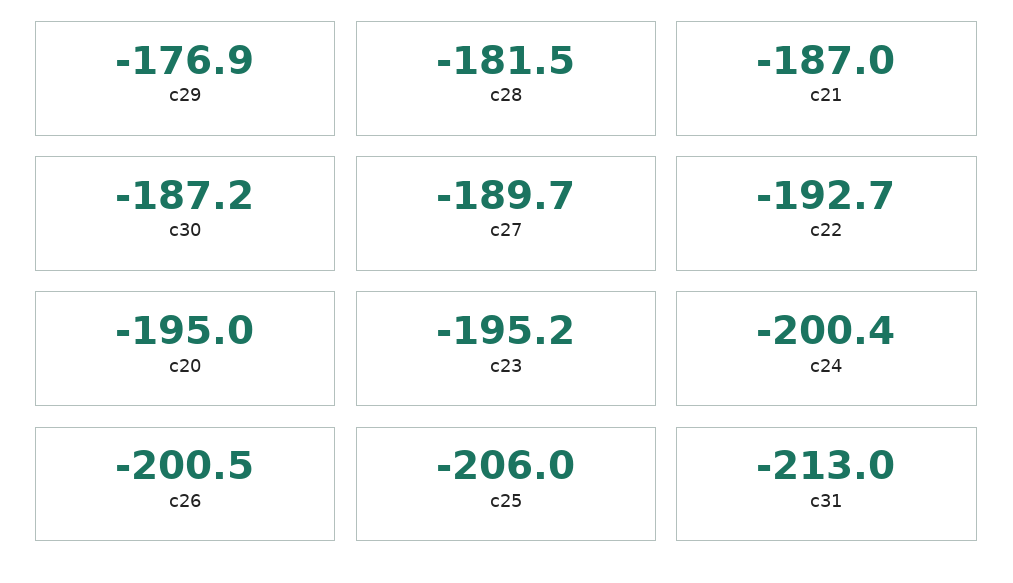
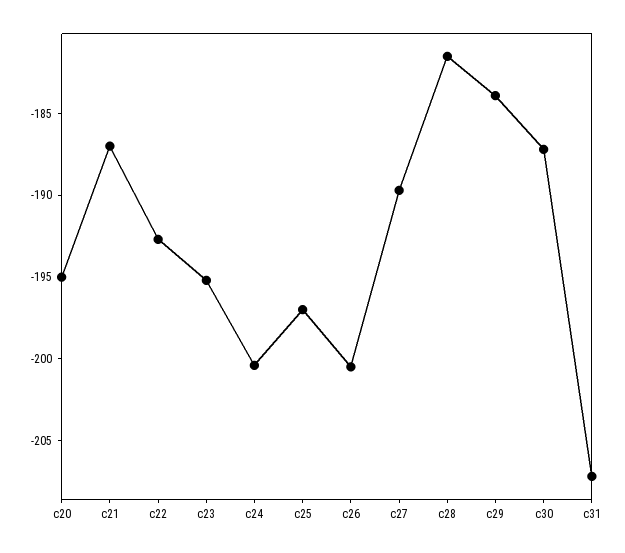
c29: -176.9 -> -184
c25: -206 -> -197
c31: -213 -> -207

